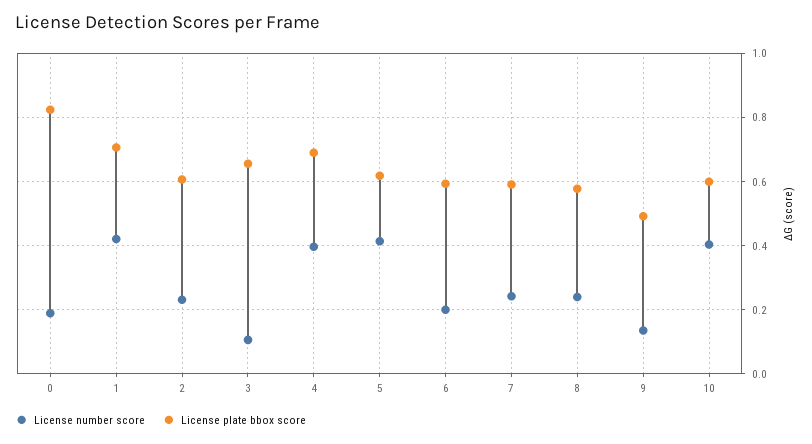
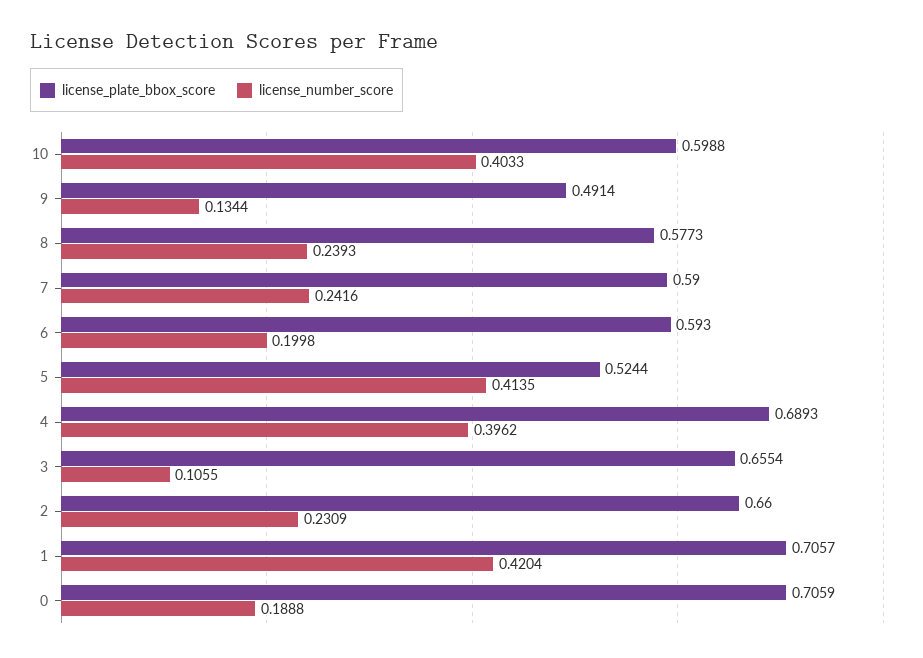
License plate bbox score, 0: 0.82 -> 0.7059
License plate bbox score, 2: 0.6 -> 0.66
License plate bbox score, 5: 0.62 -> 0.5244

